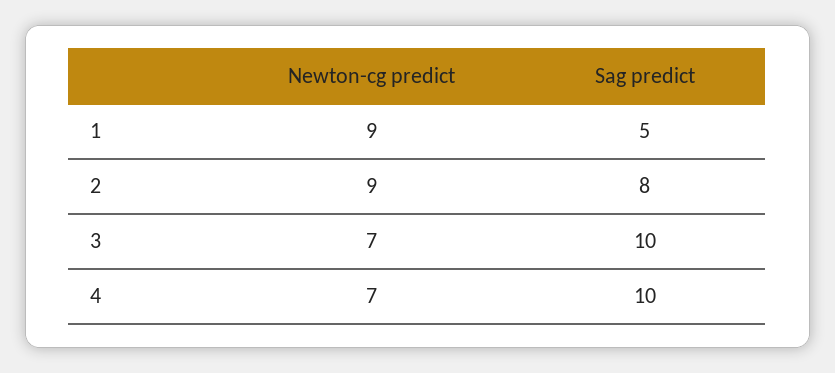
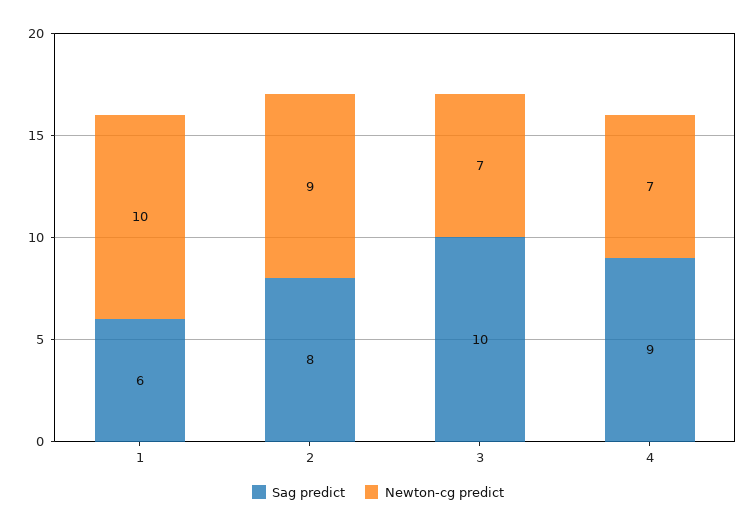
Newton-cg predict, 1: 9 -> 10
Sag predict, 1: 5 -> 6
Sag predict, 4: 10 -> 9

